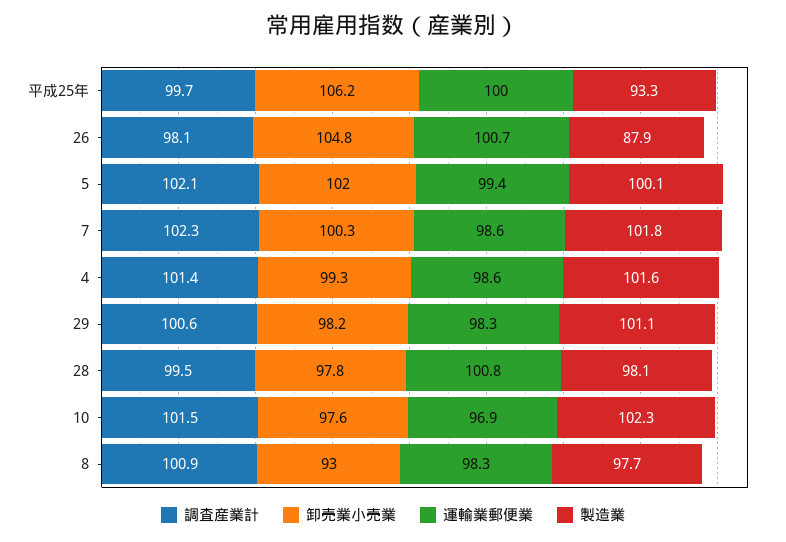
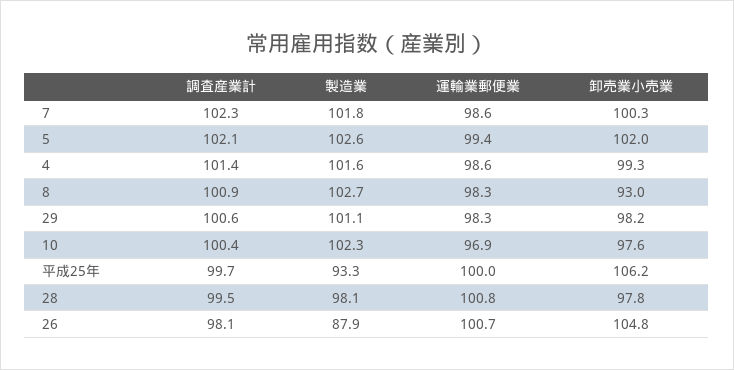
製造業, 5: 100.1 -> 102.6
調査産業計, 10: 101.5 -> 100.4
製造業, 8: 97.7 -> 102.7

